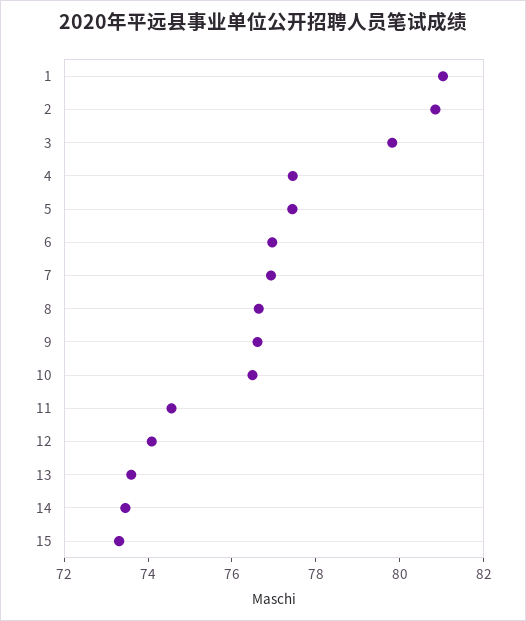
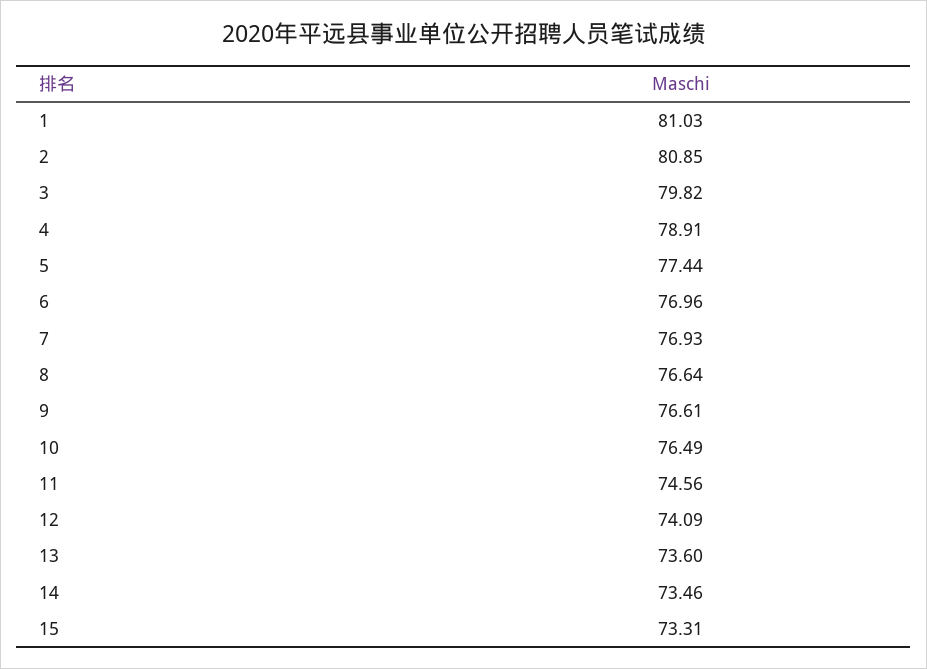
4: 77.5 -> 78.91

